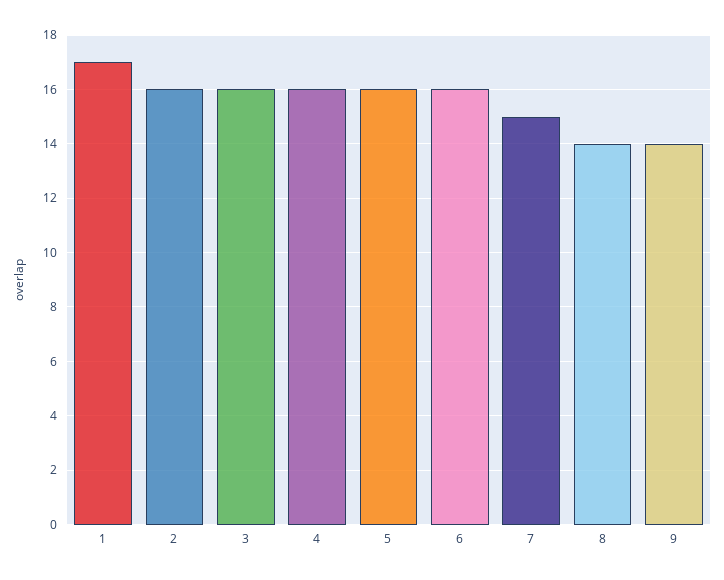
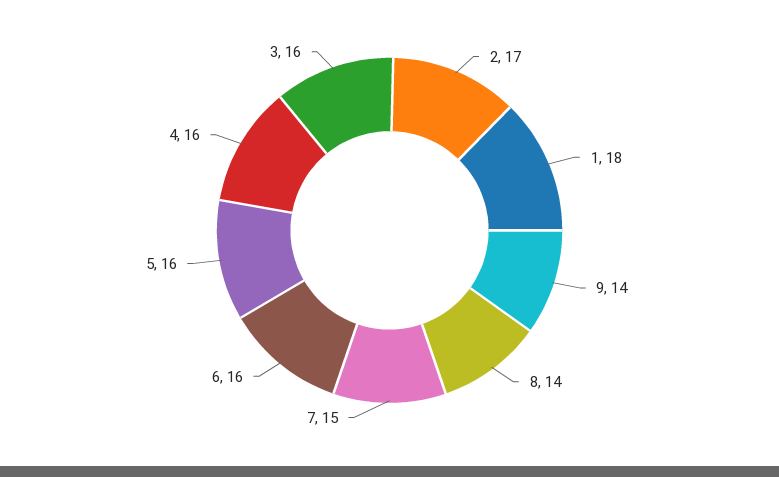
1: 17 -> 18
2: 16 -> 17

